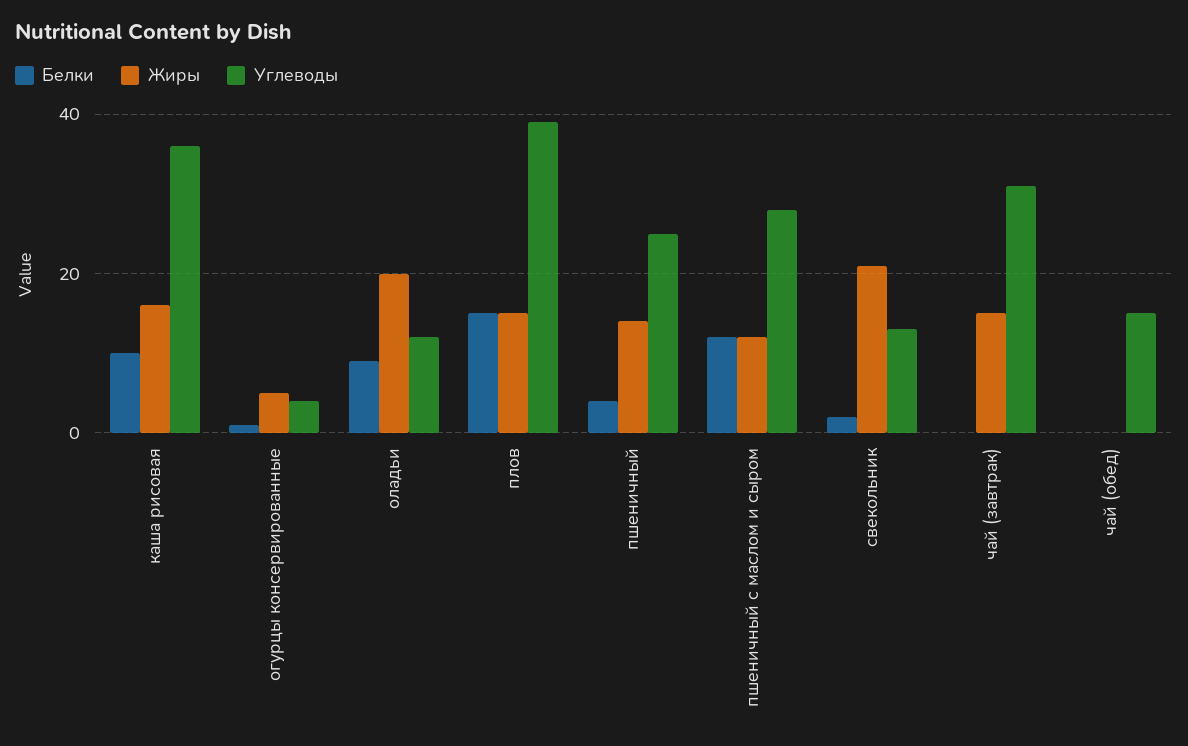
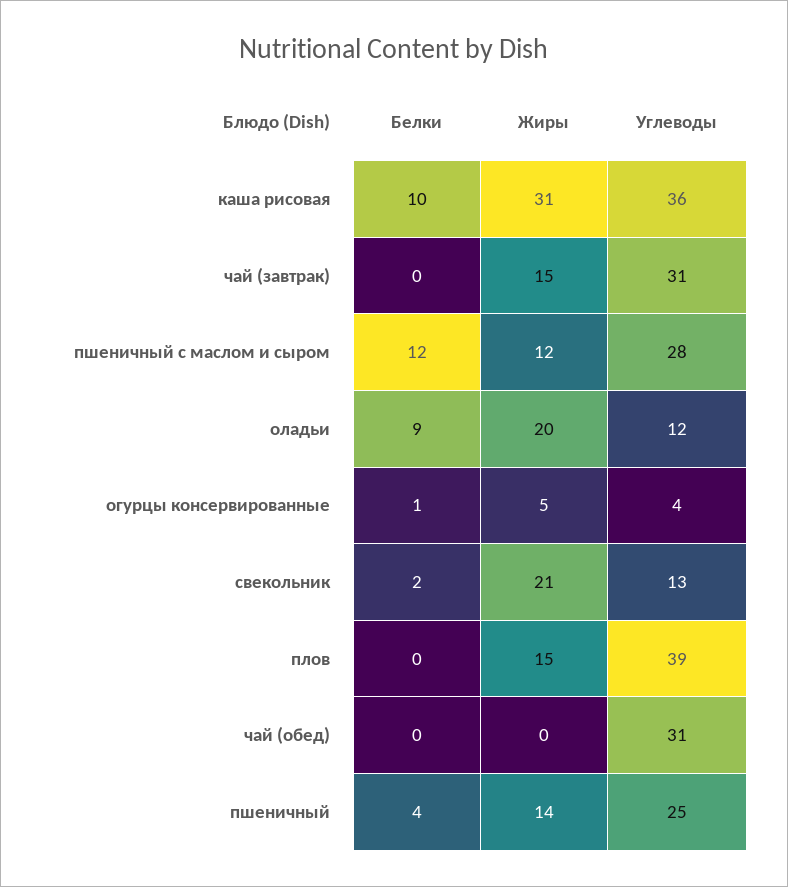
Жиры, каша рисовая: 15 -> 31
Белки, плов: 15 -> 0
Углеводы, чай (обед): 15 -> 31

